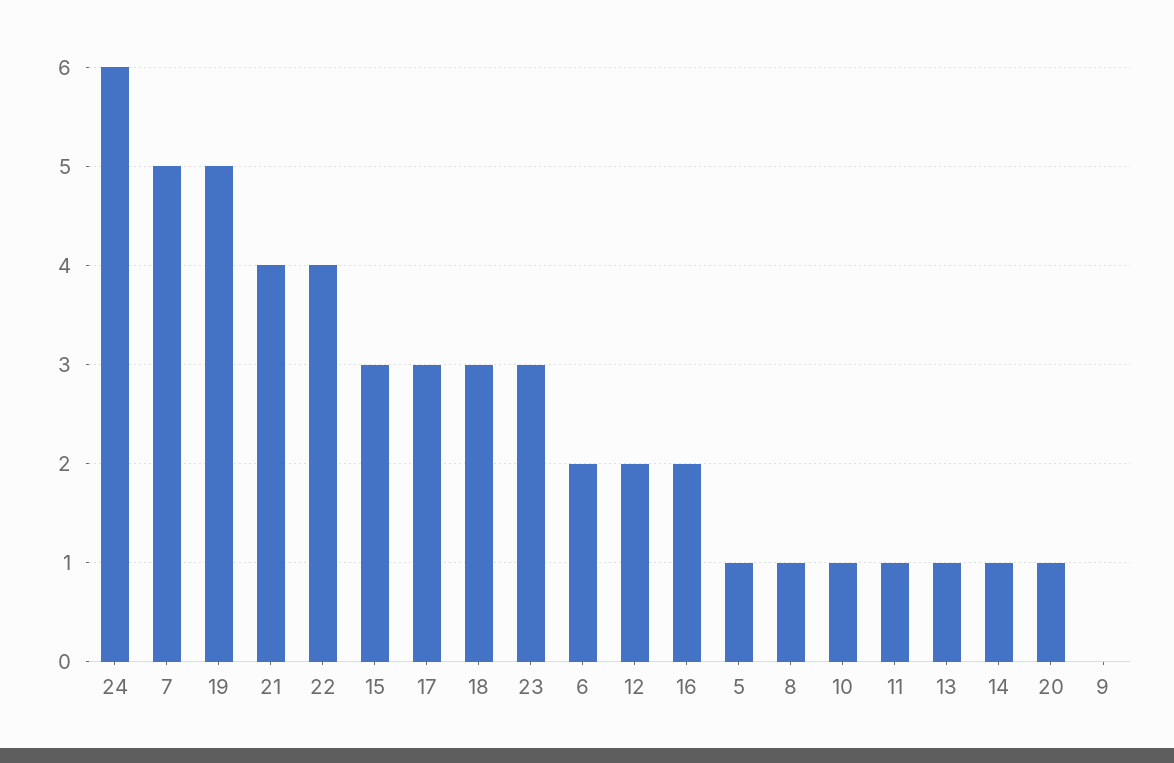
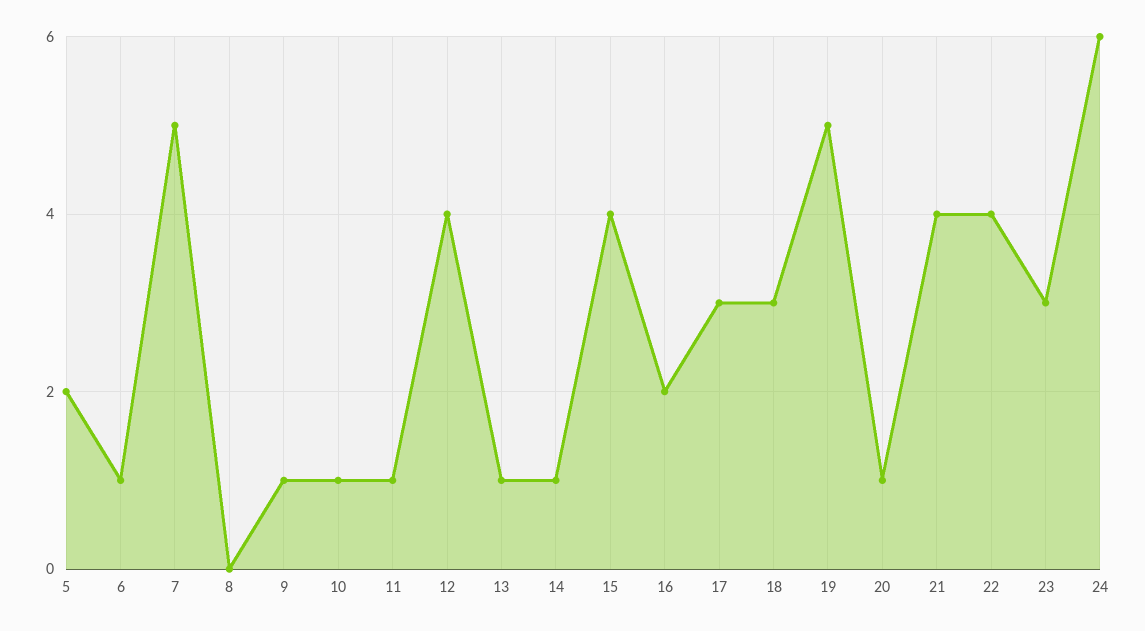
15: 3 -> 4
6: 2 -> 1
12: 2 -> 4
5: 1 -> 2
8: 1 -> 0
9: 0 -> 1

